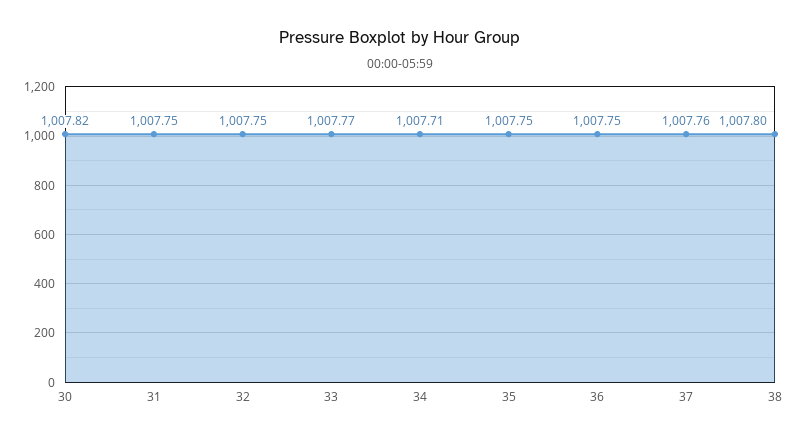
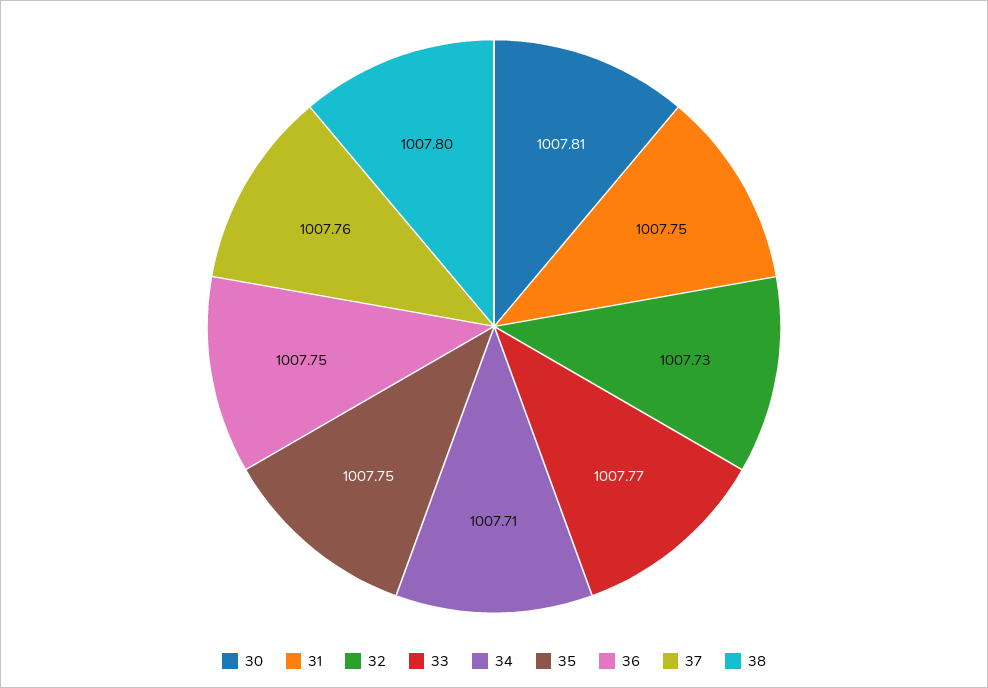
30: 1007.82 -> 1007.81
32: 1007.75 -> 1007.73

